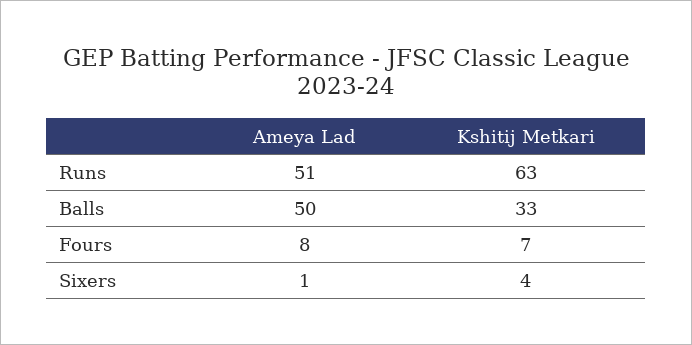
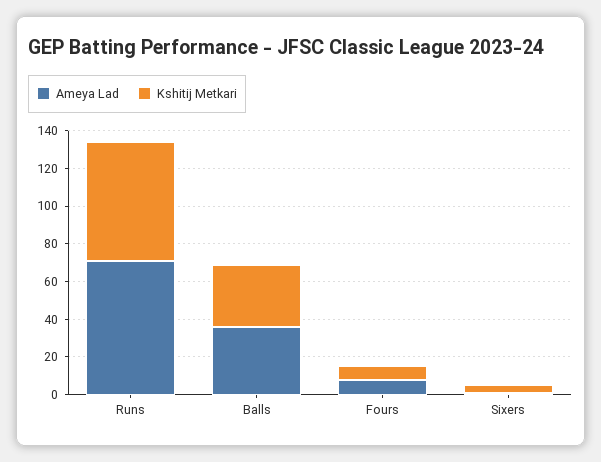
Ameya Lad, Runs: 51 -> 70
Ameya Lad, Balls: 50 -> 35

